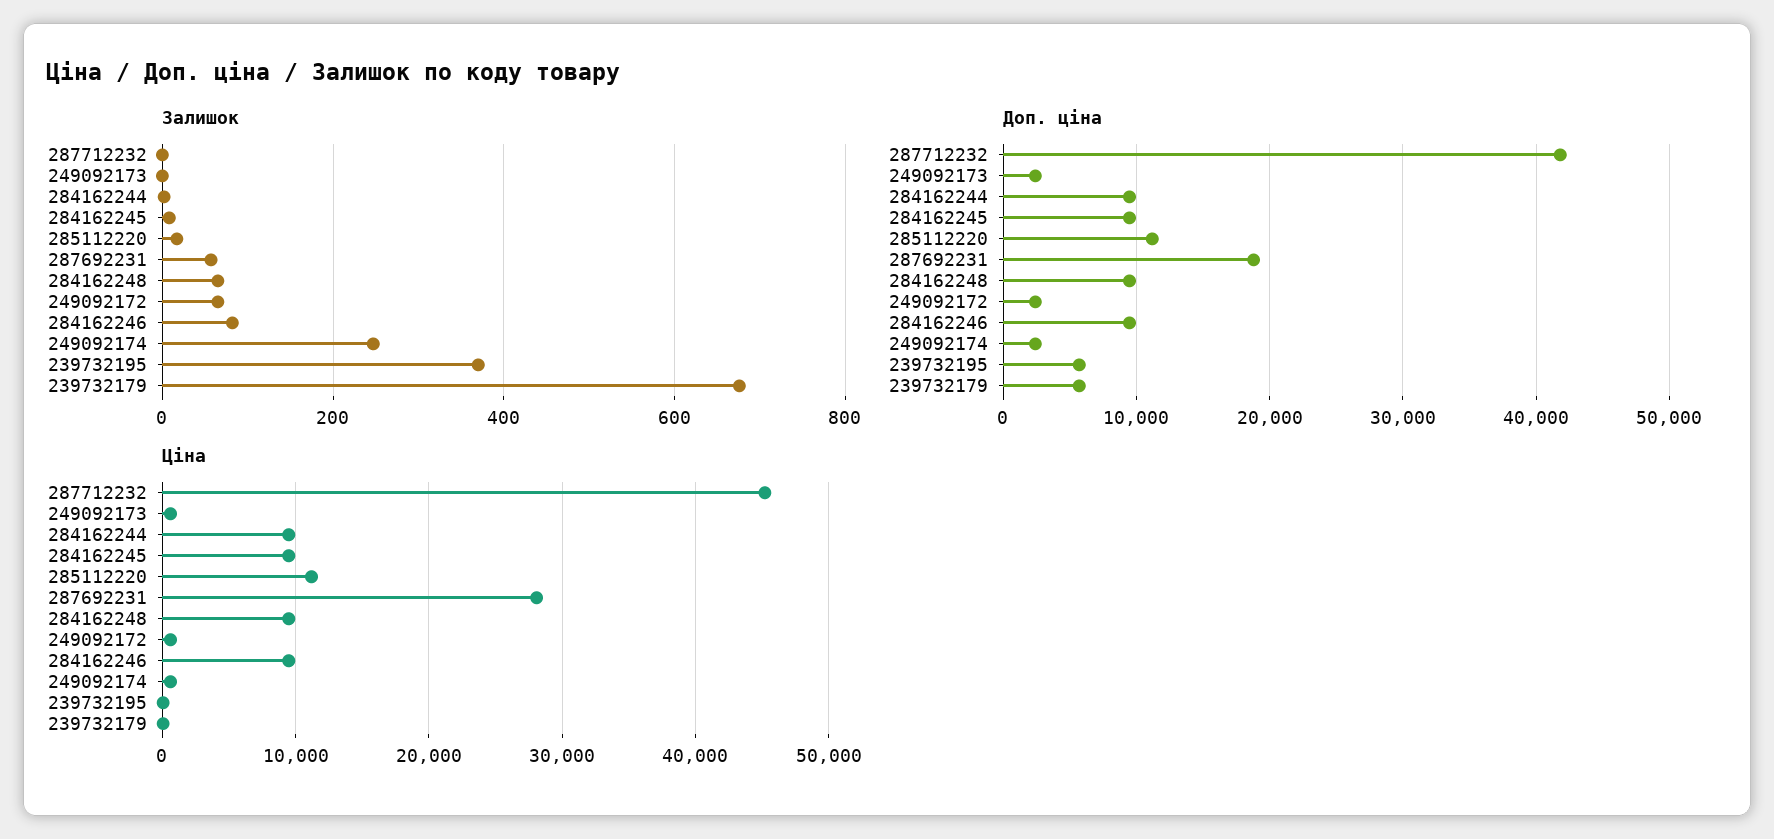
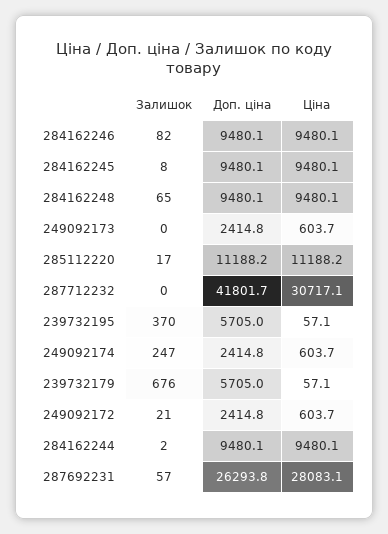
Залишок, 249092172: 60 -> 21
Доп. ціна, 287692231: 19000 -> 26293.8
Ціна, 287712232: 45000 -> 30717.1

